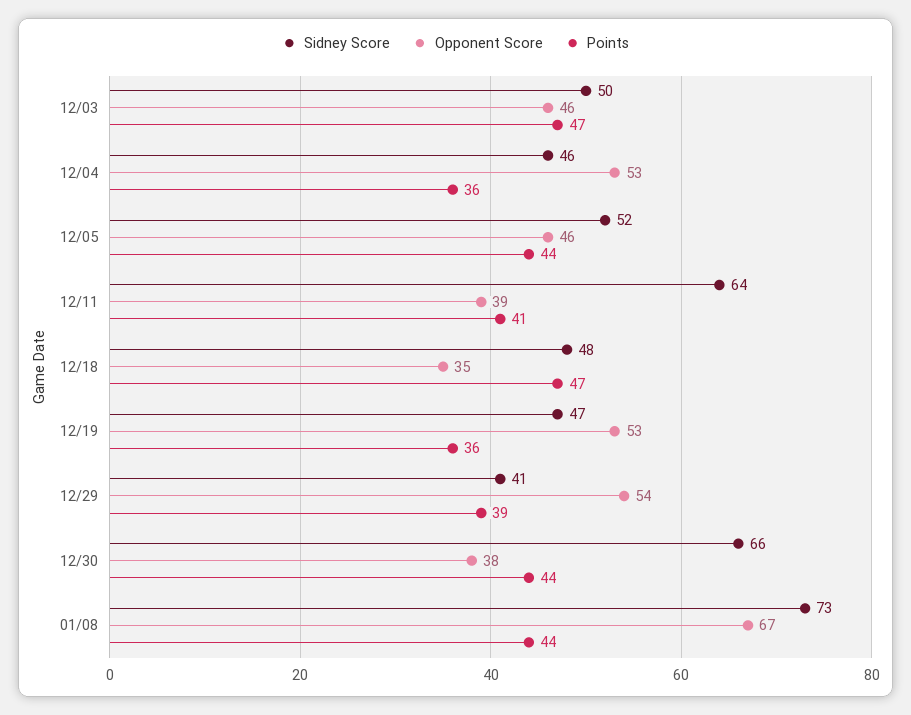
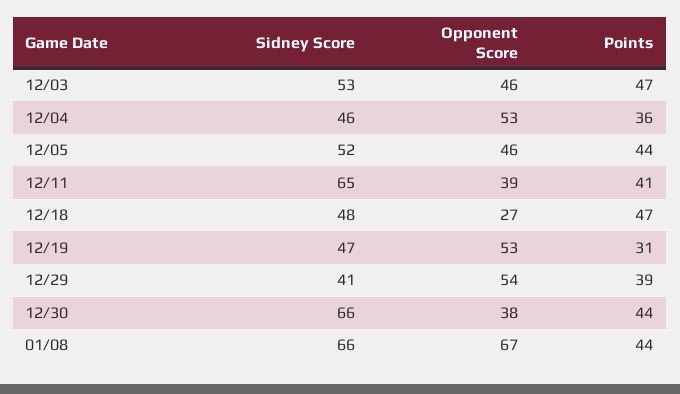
Sidney Score, 12/03: 50 -> 53
Sidney Score, 12/11: 64 -> 65
Opponent Score, 12/18: 35 -> 27
Points, 12/19: 36 -> 31
Sidney Score, 01/08: 73 -> 66

